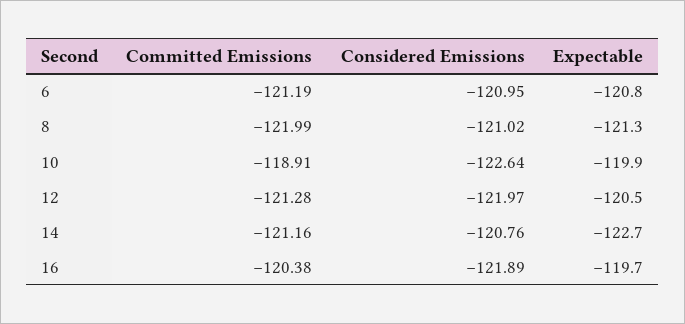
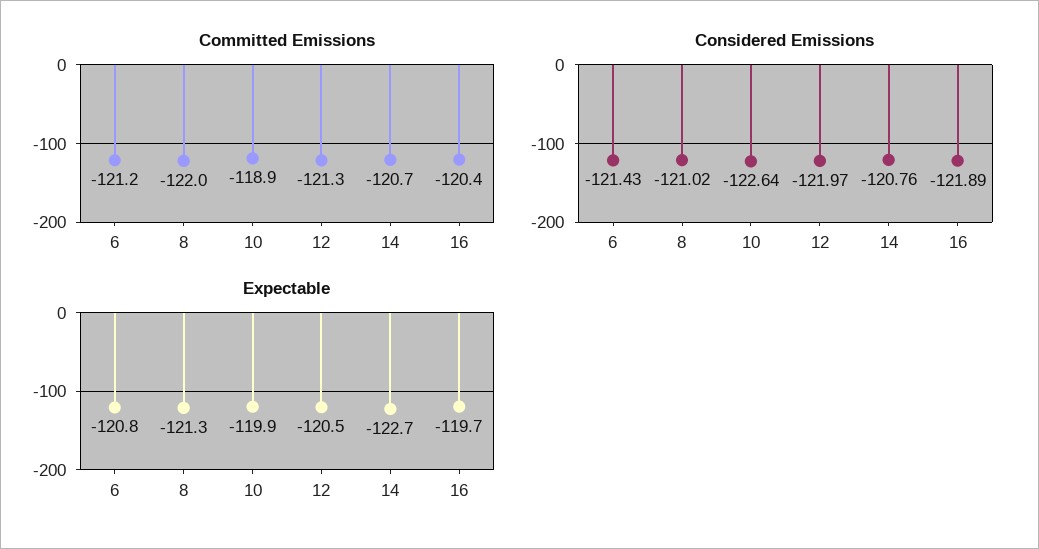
Considered Emissions, 6: -120.95 -> -121.43
Committed Emissions, 14: -121.16 -> -120.7

